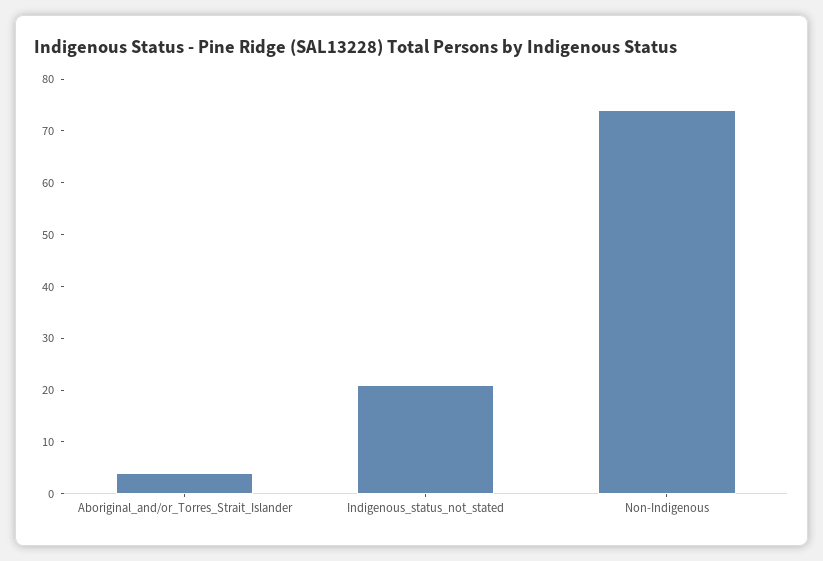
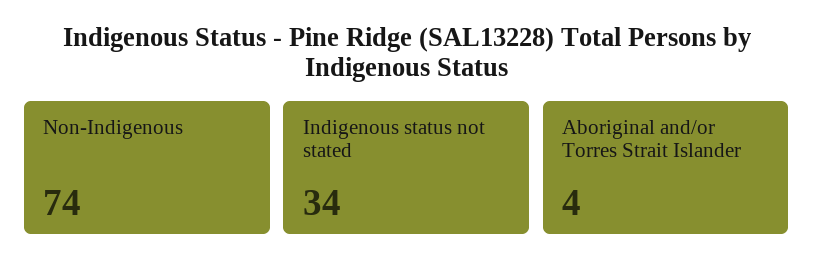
Indigenous_status_not_stated: 20 -> 34

